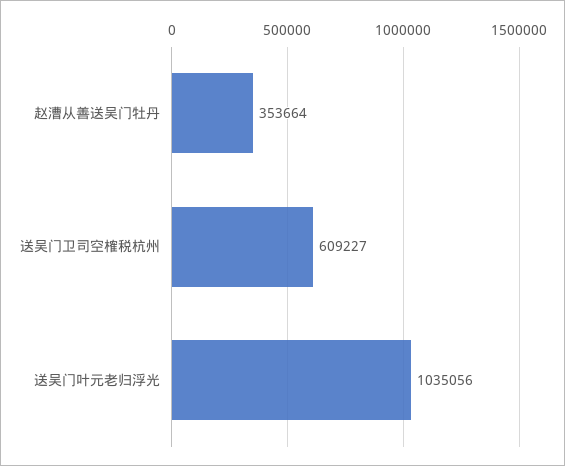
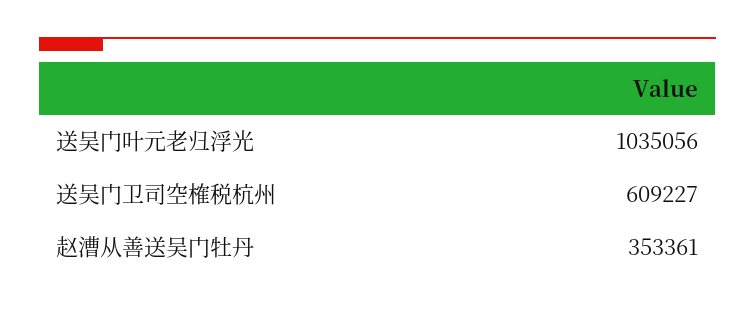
赵漕从善送吴门牡丹: 353664 -> 353361

